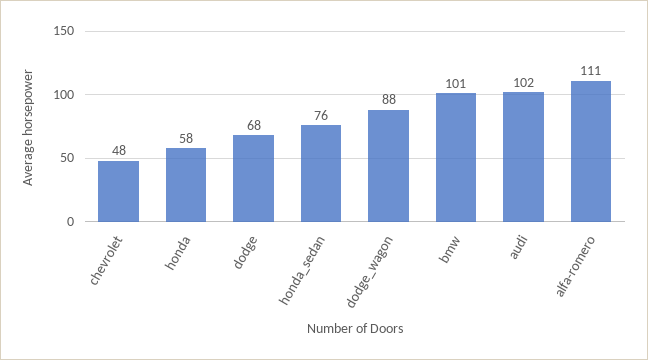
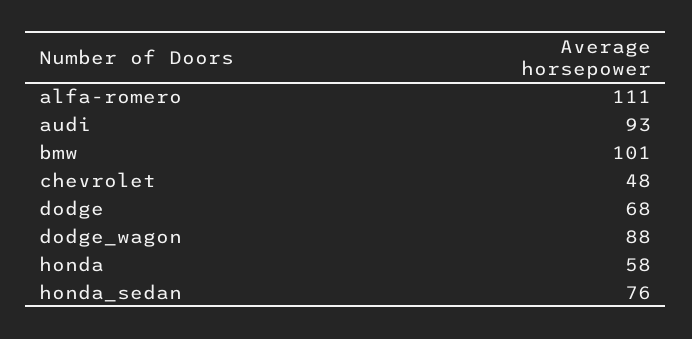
audi: 102 -> 93

